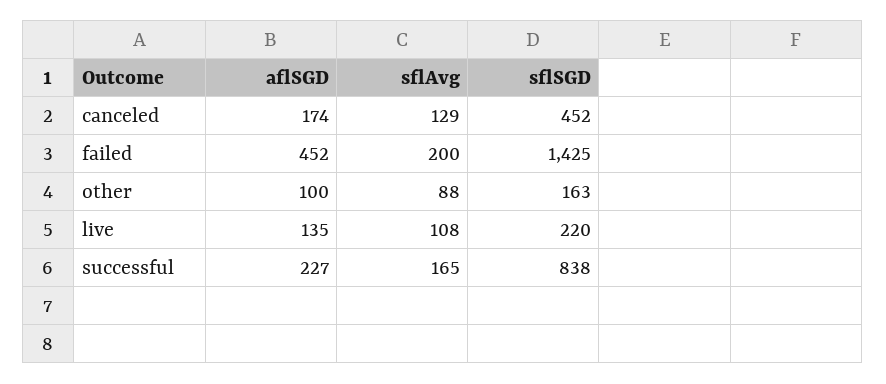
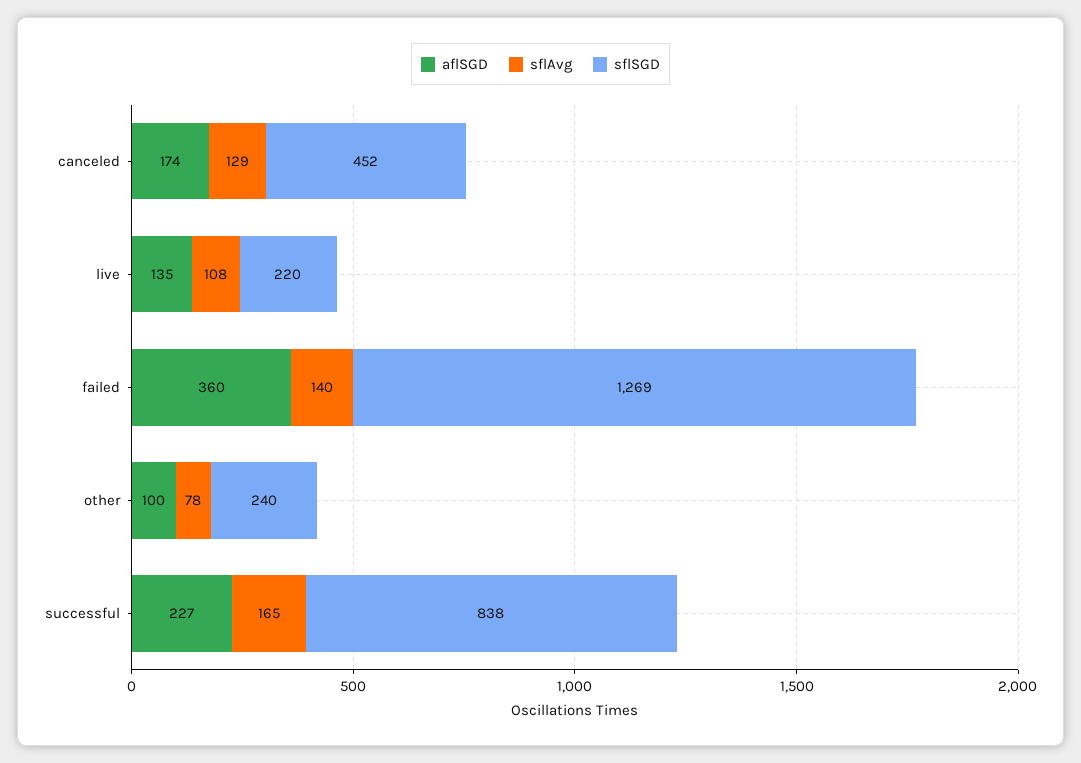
aflSGD, failed: 452 -> 360
sflAvg, failed: 200 -> 140
sflSGD, failed: 1425 -> 1269
sflAvg, other: 88 -> 78
sflSGD, other: 163 -> 240

